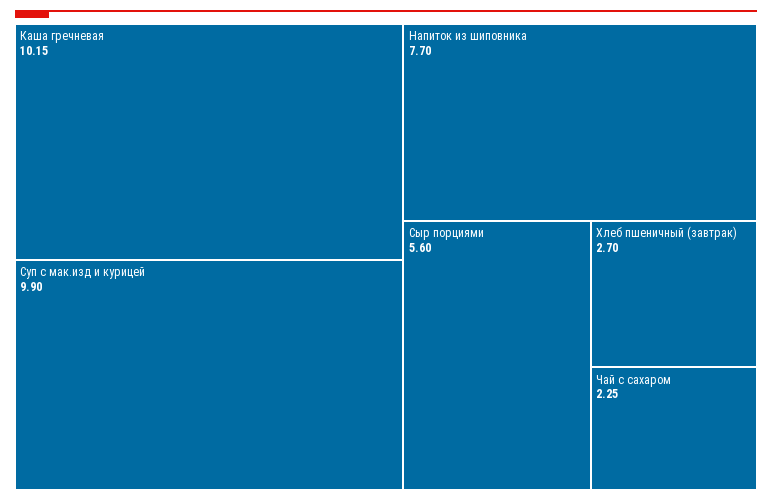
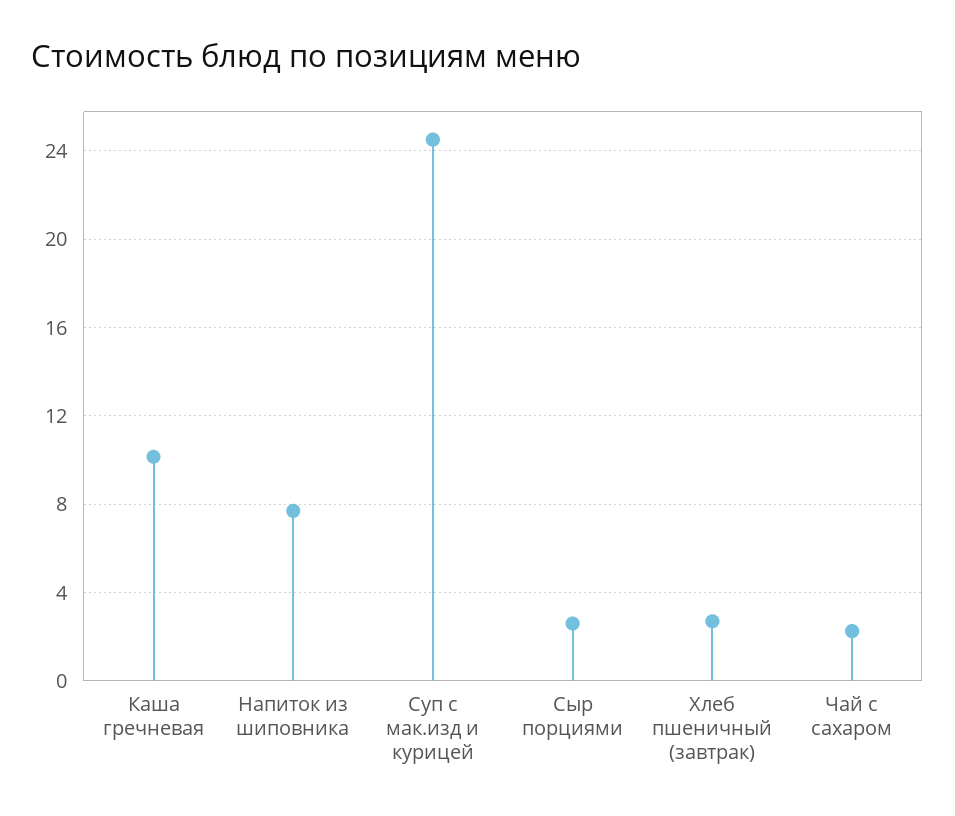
Суп с мак.изд и курицей: 9.9 -> 24.5
Сыр порциями: 5.6 -> 2.5

